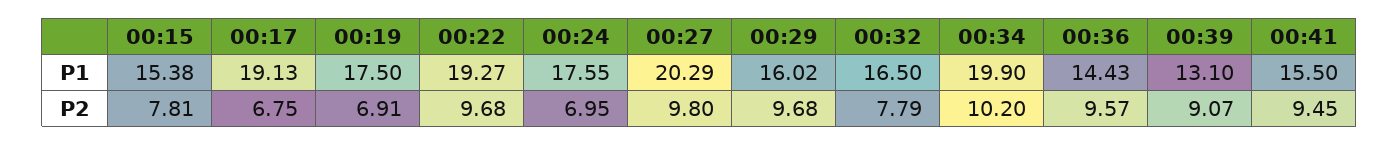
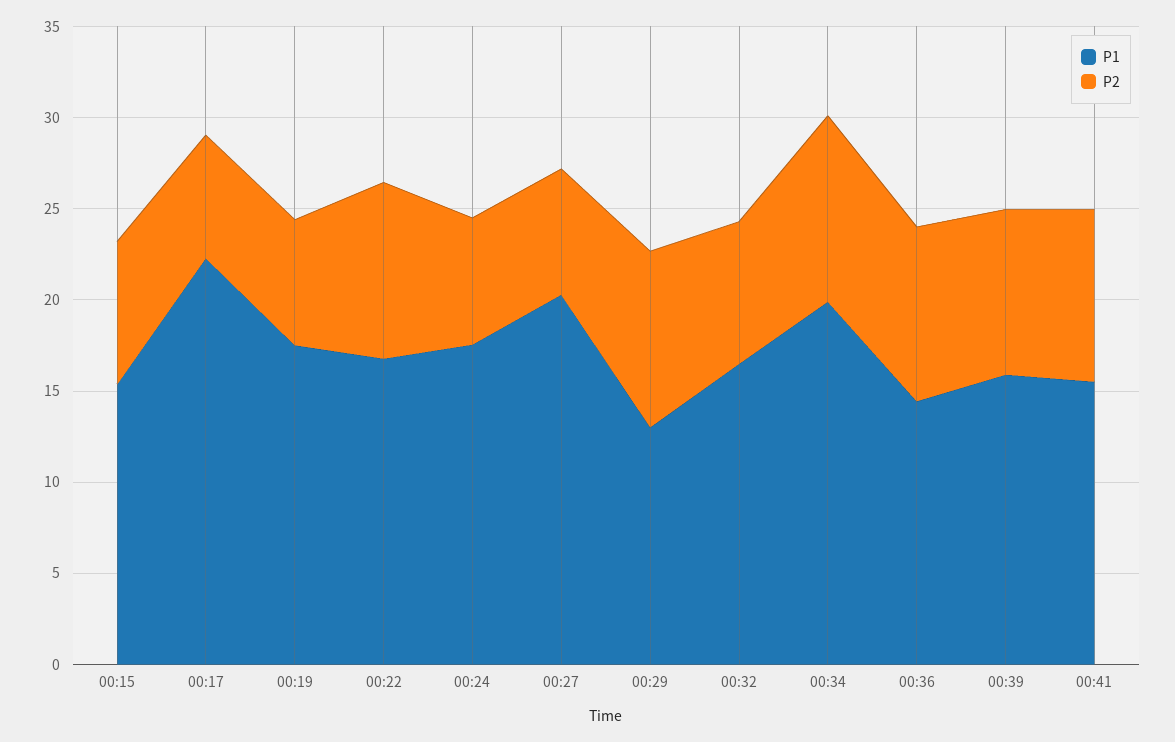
P1, 00:17: 19.13 -> 22
P1, 00:22: 19.27 -> 17
P1, 00:29: 16.02 -> 13
P1, 00:39: 13.1 -> 16
P2, 00:27: 9.8 -> 7

